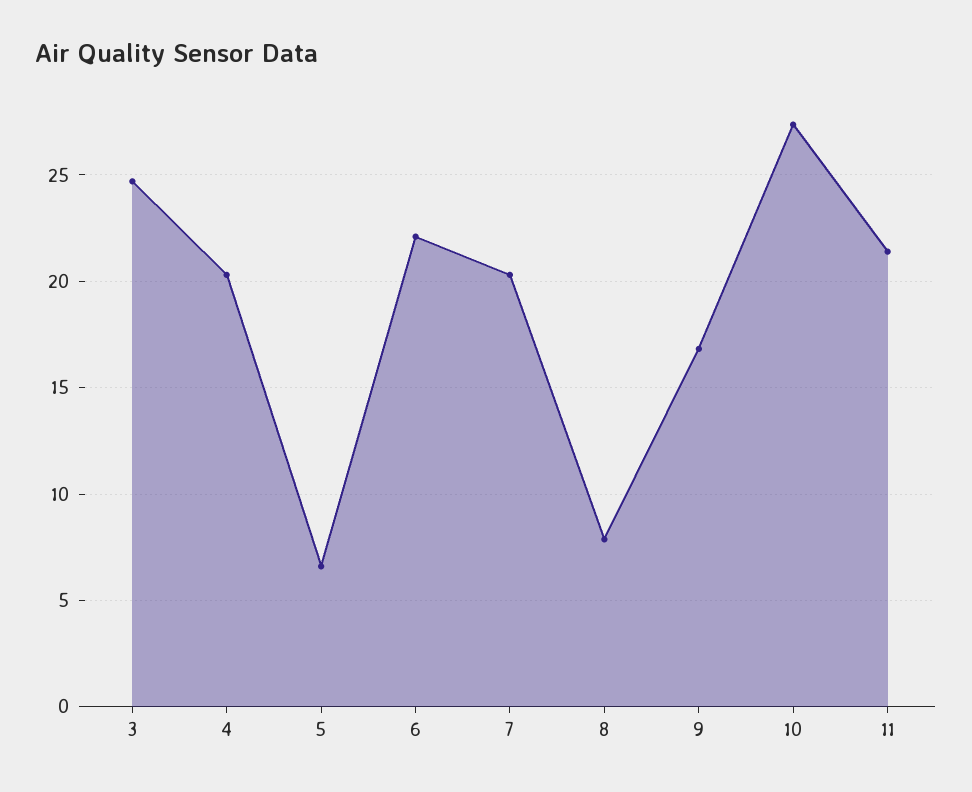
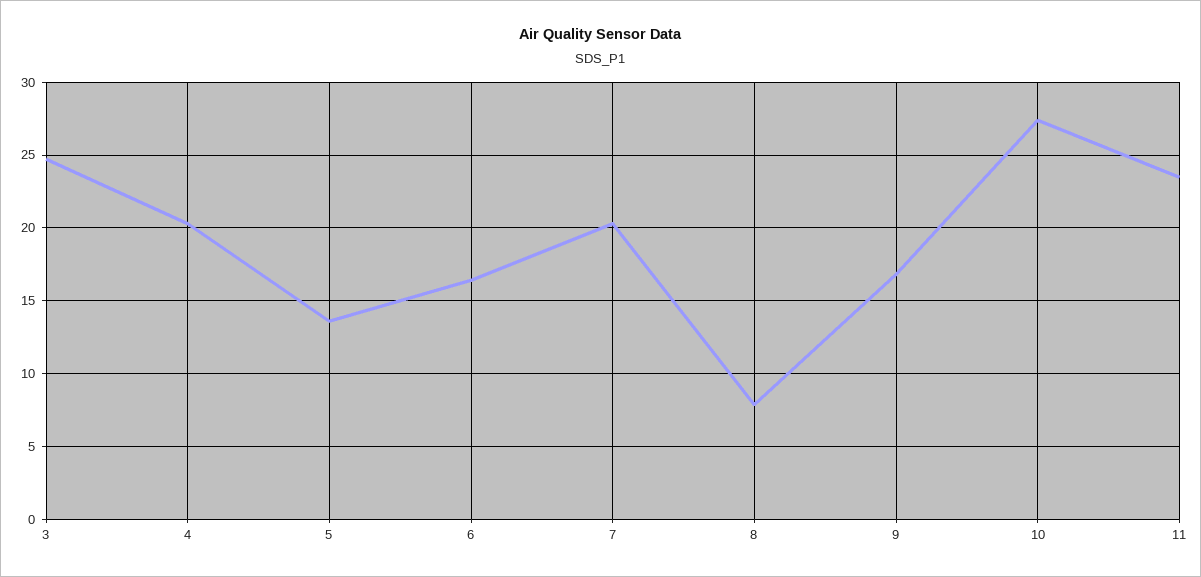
5: 6.5 -> 13.5
6: 22 -> 16.5
11: 21.5 -> 23.5

